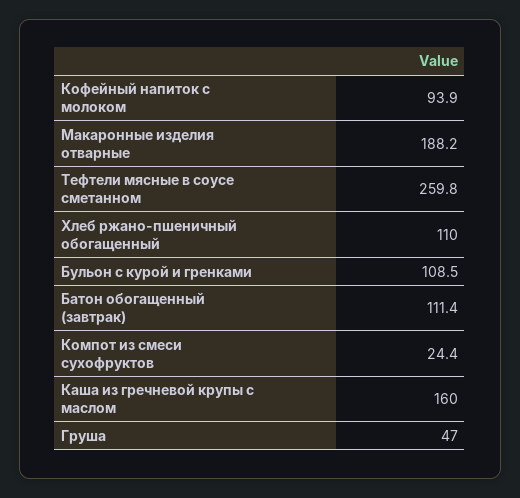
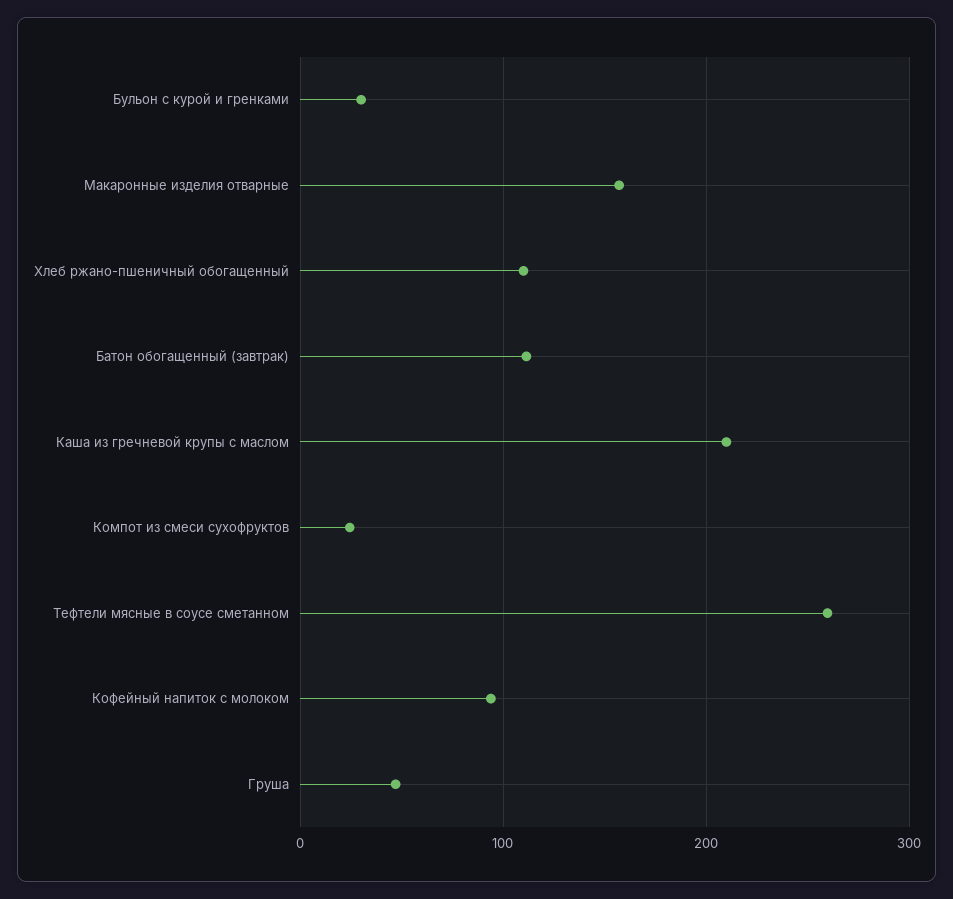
Макаронные изделия отварные: 188.2 -> 160
Бульон с курой и гренками: 108.5 -> 30
Каша из гречневой крупы с маслом: 160 -> 210

